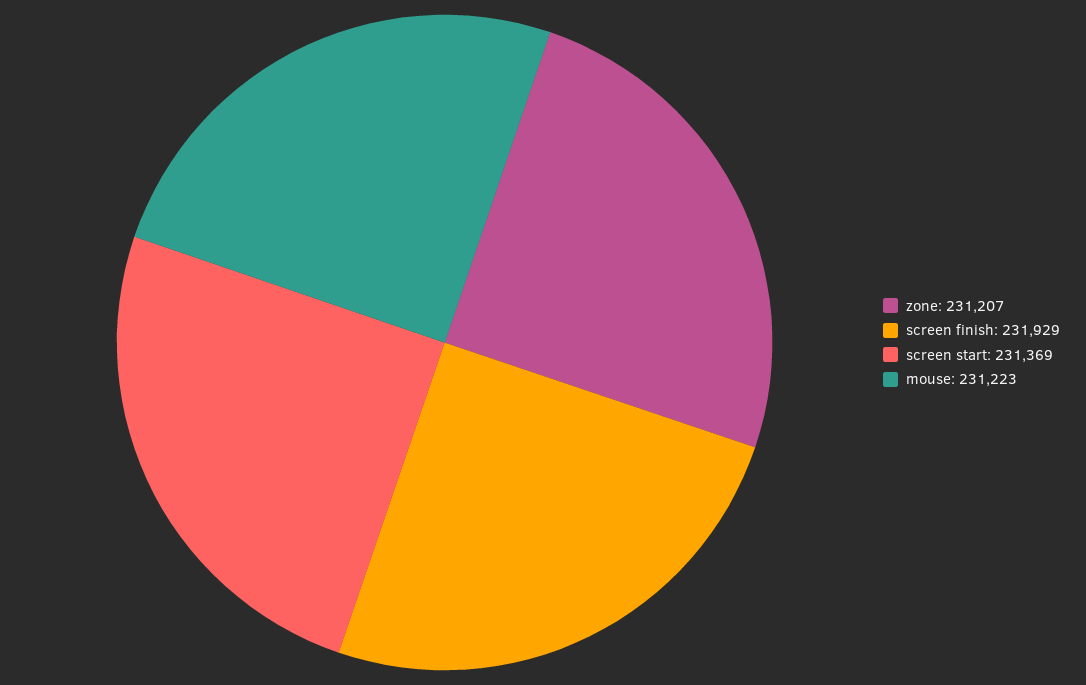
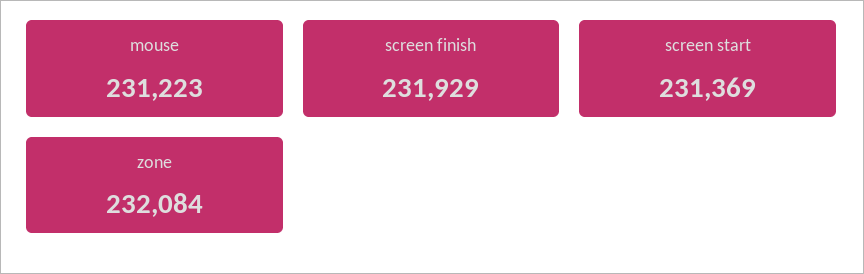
zone: 231207 -> 232084

